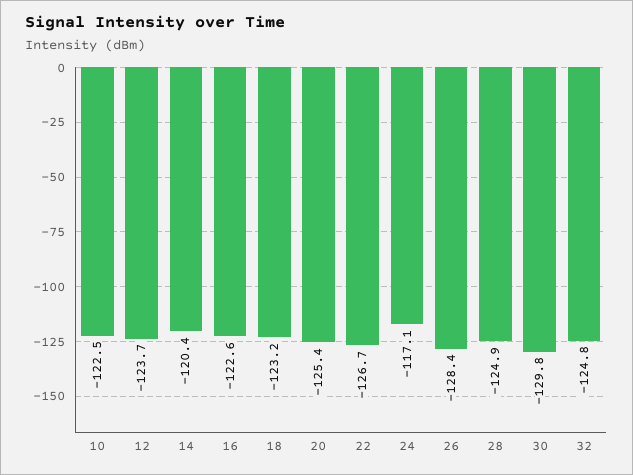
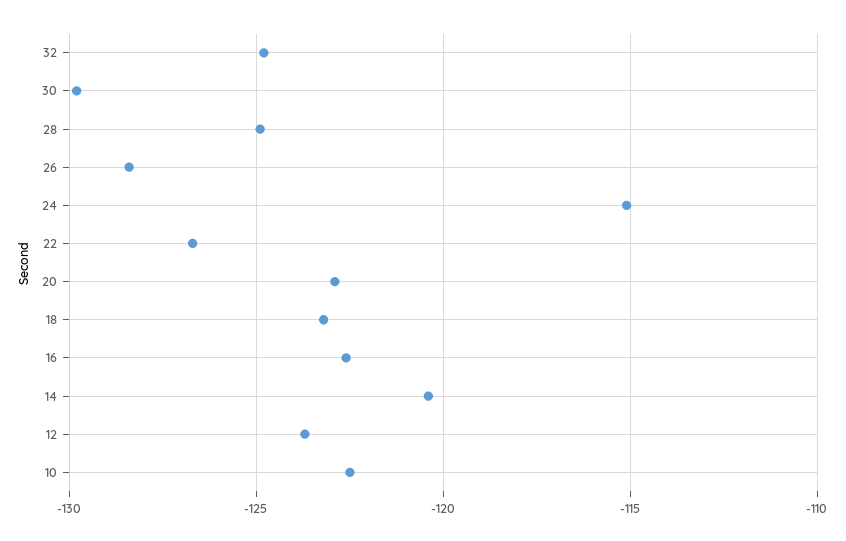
20: -125.4 -> -123
24: -117.1 -> -115

